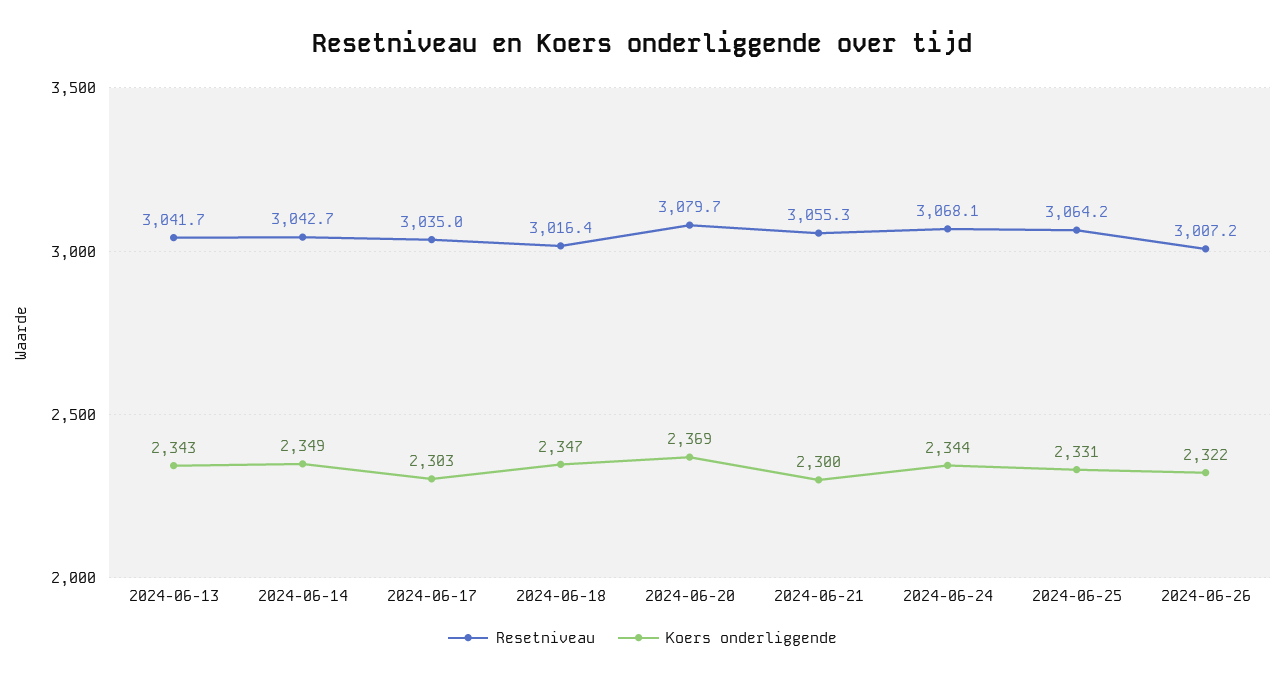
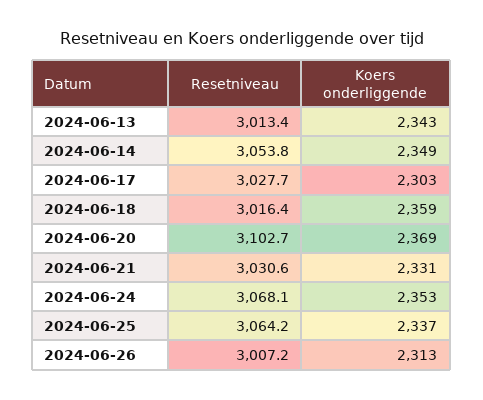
Resetniveau, 2024-06-13: 3041.7 -> 3013.4
Resetniveau, 2024-06-14: 3042.7 -> 3053.8
Resetniveau, 2024-06-17: 3035 -> 3027.7
Koers onderliggende, 2024-06-18: 2347 -> 2359
Resetniveau, 2024-06-20: 3079.7 -> 3102.7
Resetniveau, 2024-06-21: 3055.3 -> 3030.6
Koers onderliggende, 2024-06-21: 2300 -> 2331
Koers onderliggende, 2024-06-24: 2344 -> 2353
Koers onderliggende, 2024-06-25: 2331 -> 2337
Koers onderliggende, 2024-06-26: 2322 -> 2313

